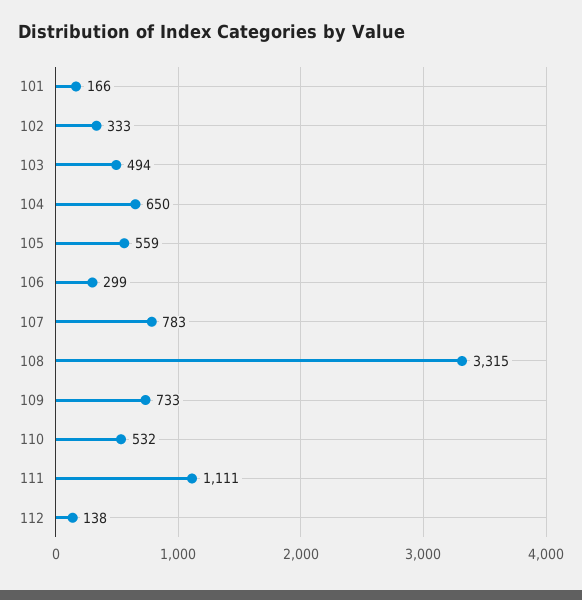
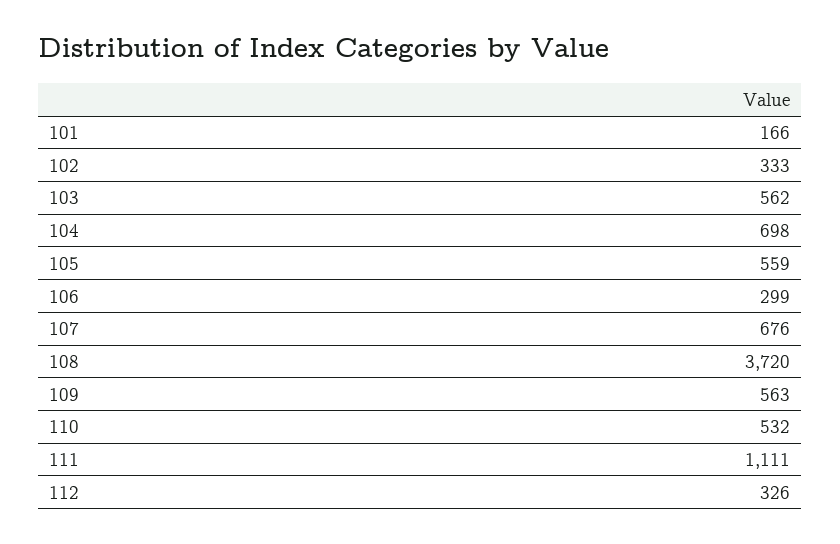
103: 494 -> 562
104: 650 -> 698
107: 783 -> 676
108: 3315 -> 3720
109: 733 -> 563
112: 138 -> 326

